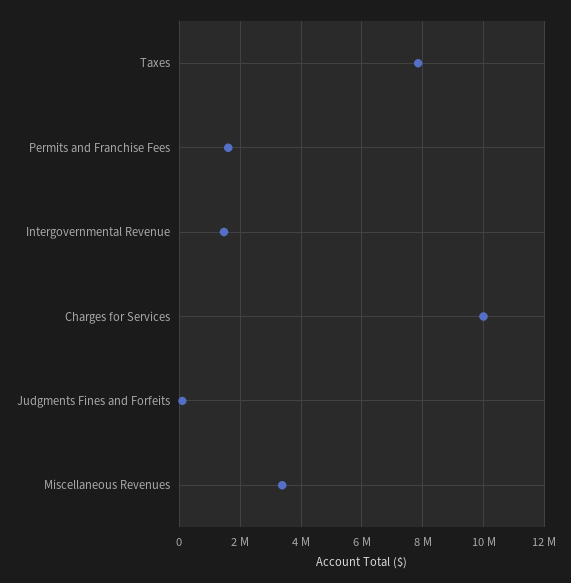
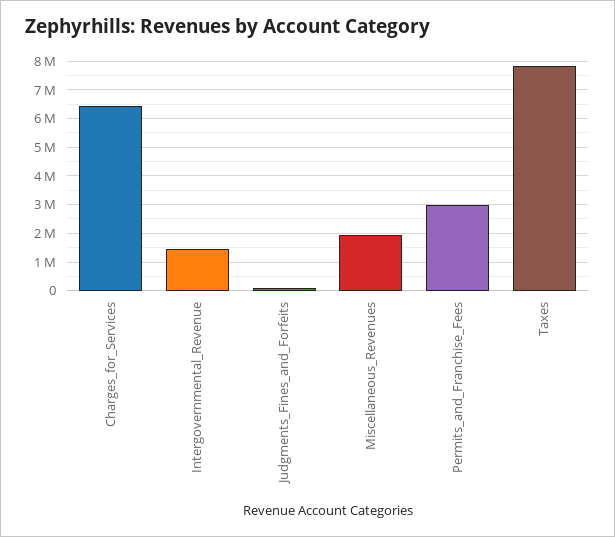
Permits and Franchise Fees: 1600000 -> 3000000
Charges for Services: 10000000 -> 6500000
Miscellaneous Revenues: 3400000 -> 2000000

